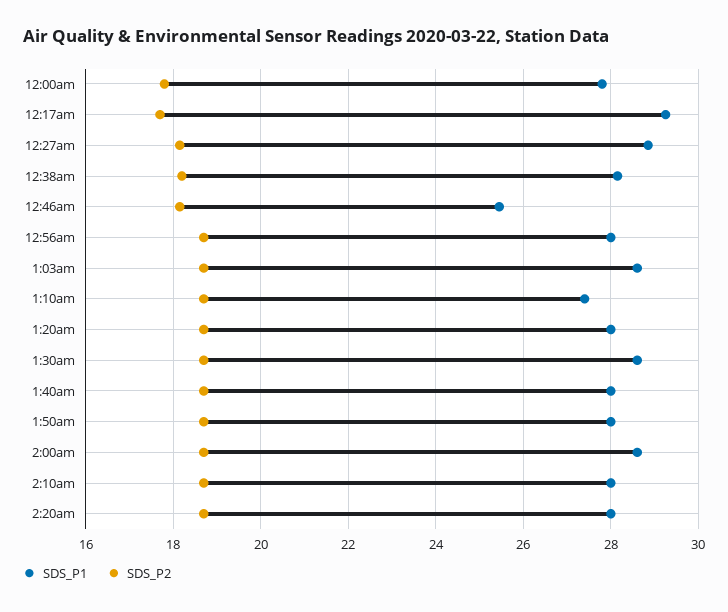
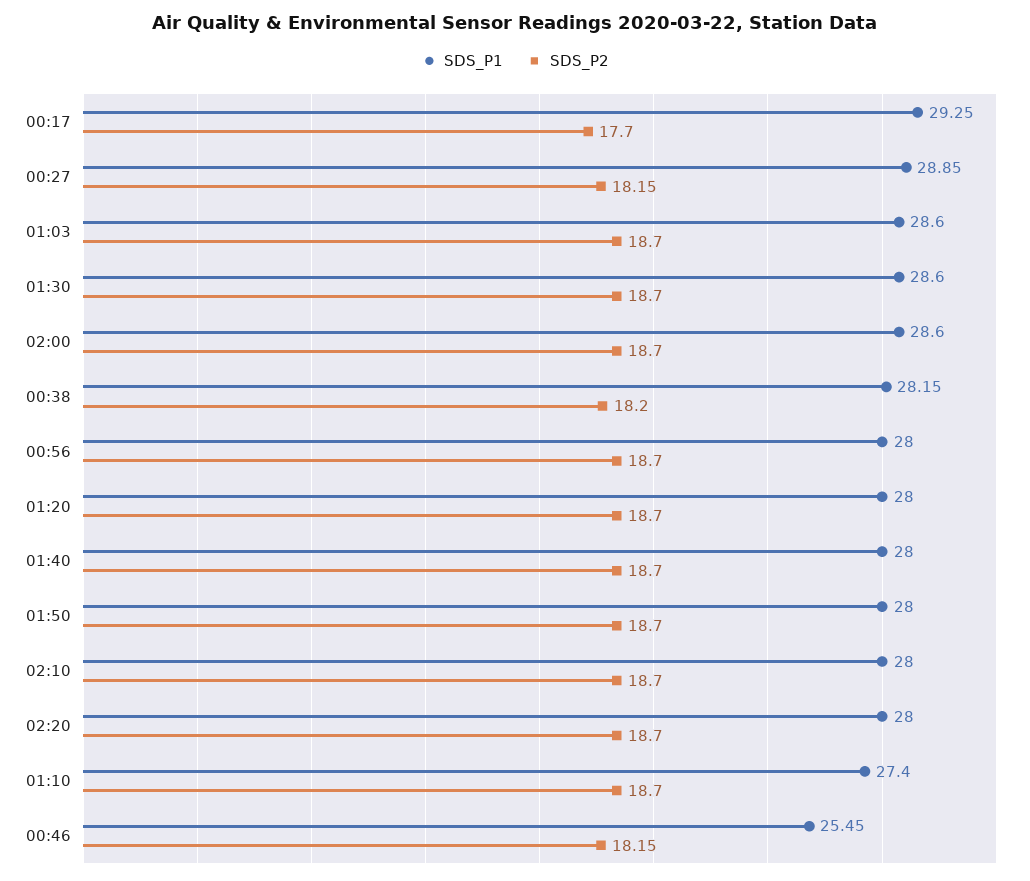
SDS_P1, 12:00am: 27.8 -> none
SDS_P2, 12:00am: 17.8 -> none

